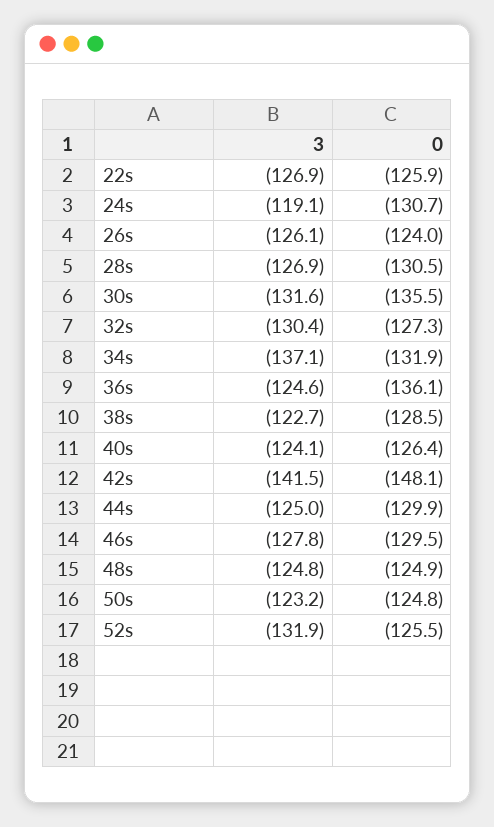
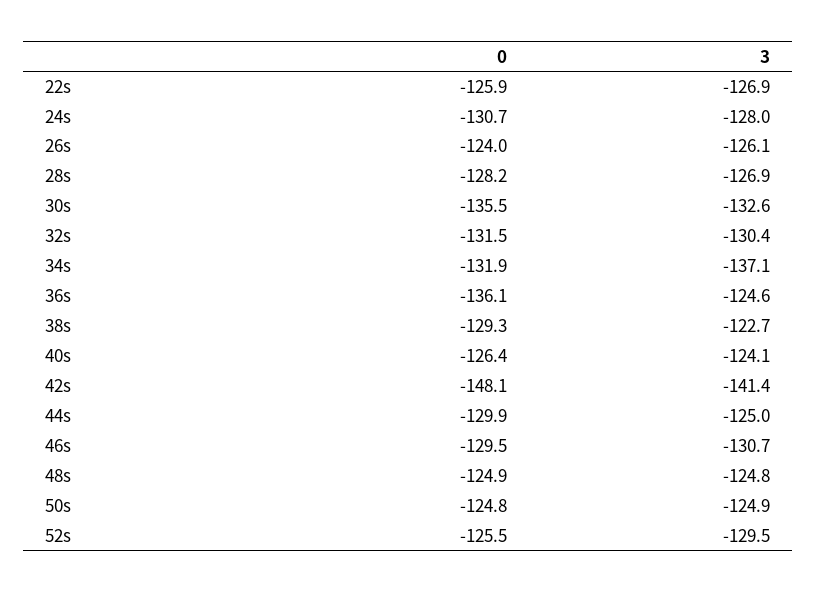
3, 24s: -119.1 -> -128
0, 28s: -130.5 -> -128.2
3, 30s: -131.6 -> -132.6
0, 32s: -127.3 -> -131.5
0, 38s: -128.5 -> -129.3
3, 42s: -141.5 -> -141.4
3, 46s: -127.8 -> -130.7
3, 50s: -123.2 -> -124.9
3, 52s: -131.9 -> -129.5

